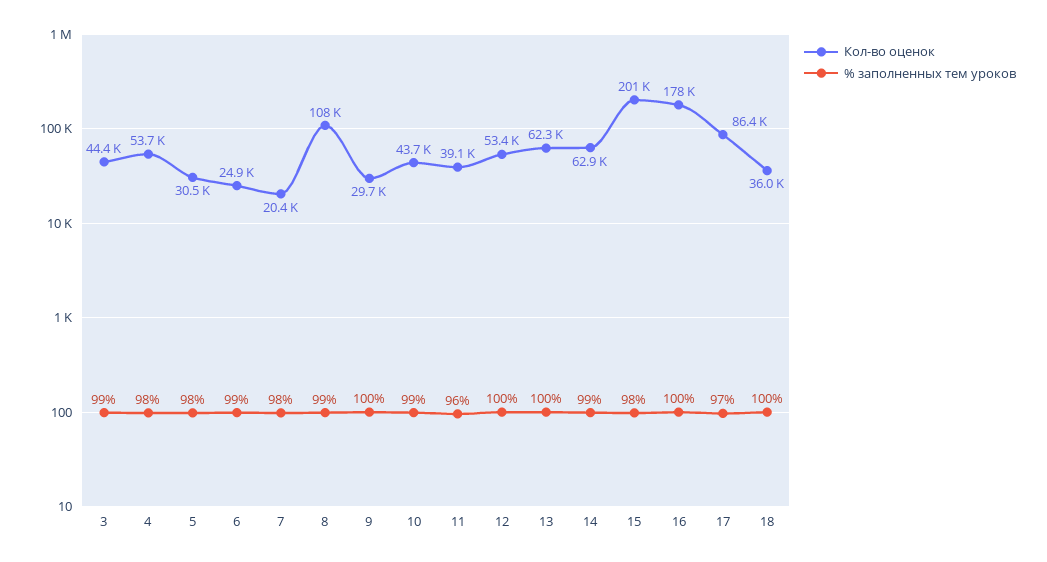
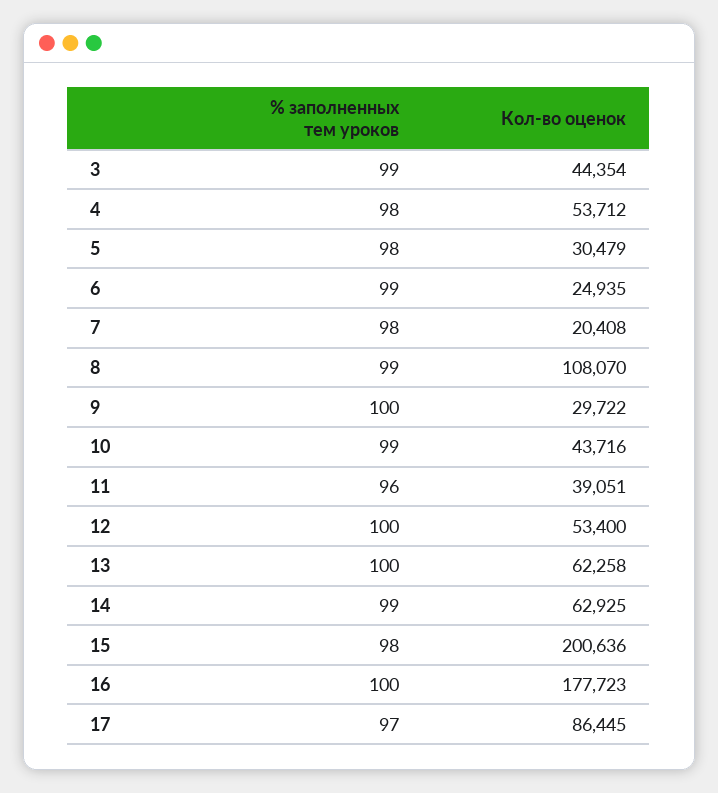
Кол-во оценок, 18: 36000 -> none
% заполненных тем уроков, 18: 100 -> none

